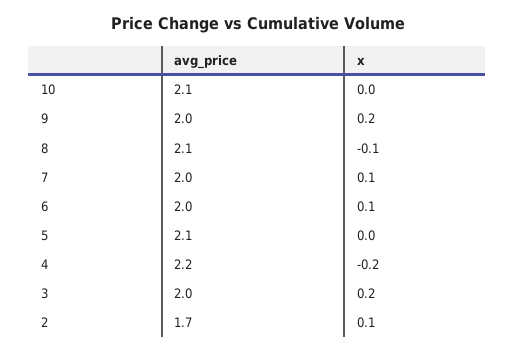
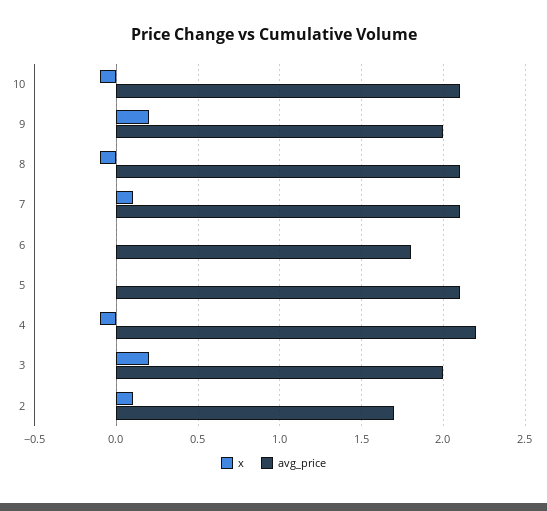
x, 10: 0 -> -0.1
avg_price, 7: 2 -> 2.1
avg_price, 6: 2 -> 1.8
x, 6: 0.1 -> 0
x, 4: -0.2 -> -0.1

